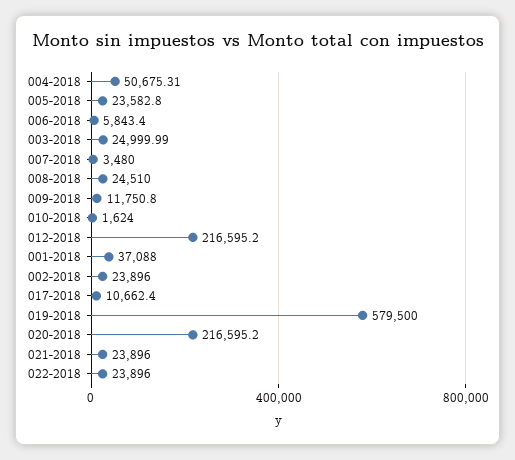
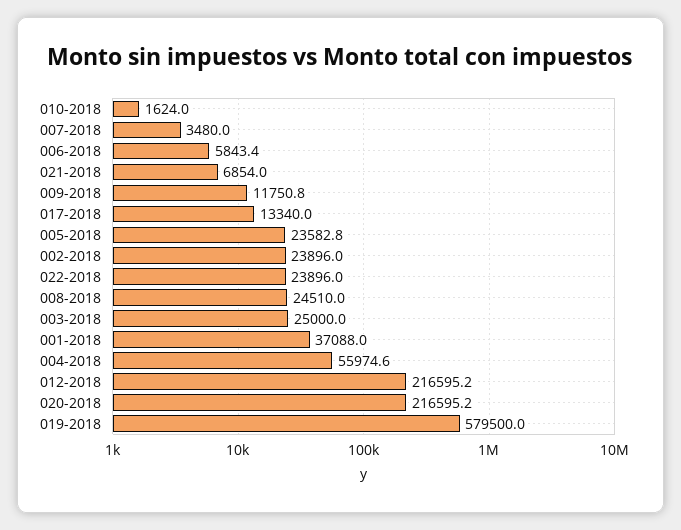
004-2018: 50675.31 -> 55974.6
017-2018: 10662.4 -> 13340
021-2018: 23896 -> 6854

